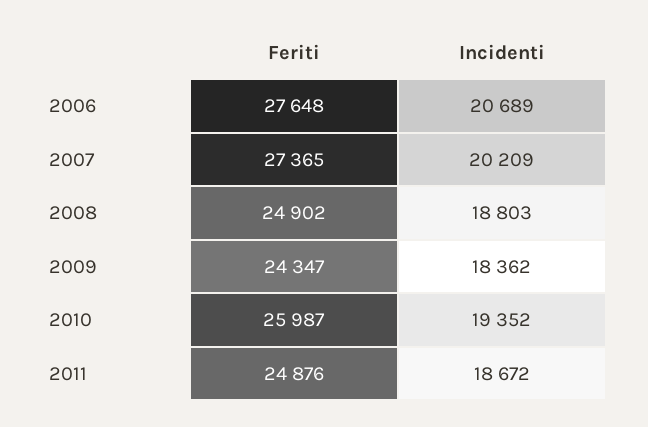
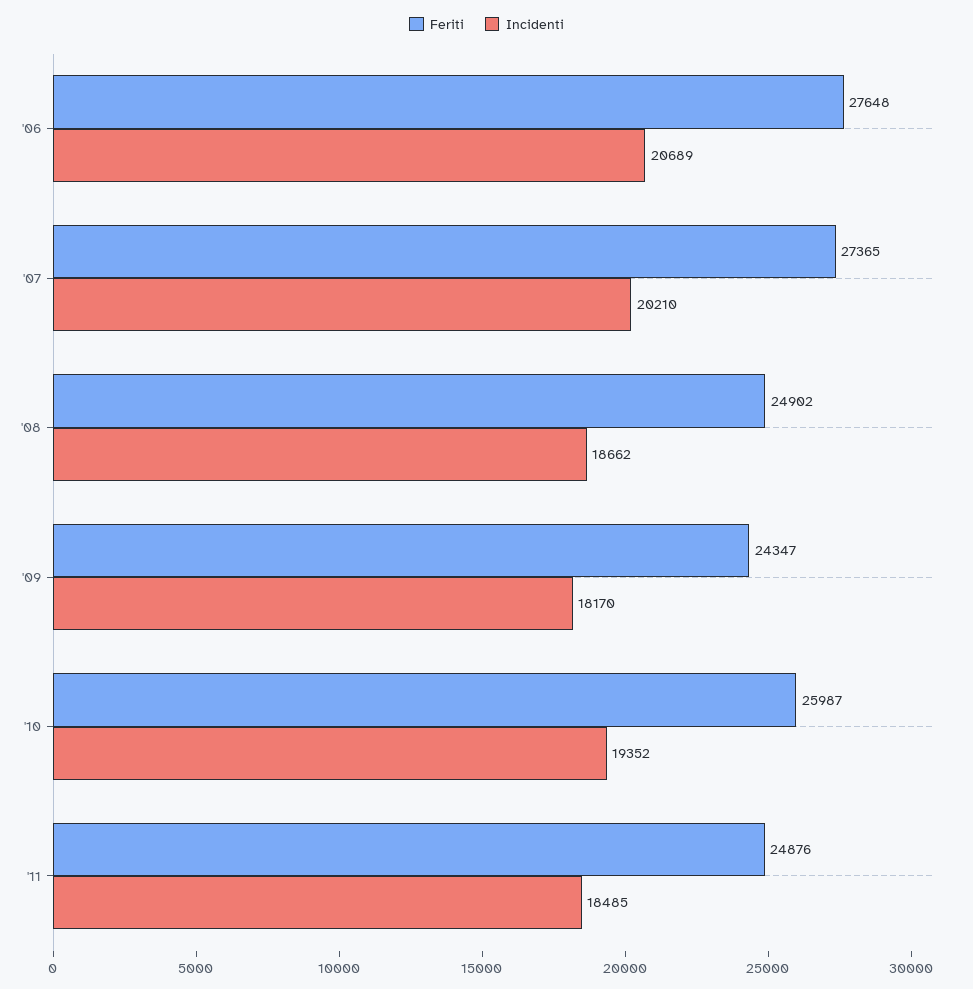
Incidenti, 2007: 20209 -> 20210
Incidenti, 2008: 18803 -> 18662
Incidenti, 2009: 18362 -> 18170
Incidenti, 2011: 18672 -> 18485

